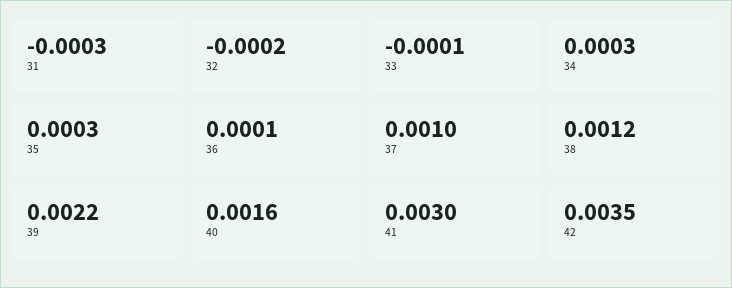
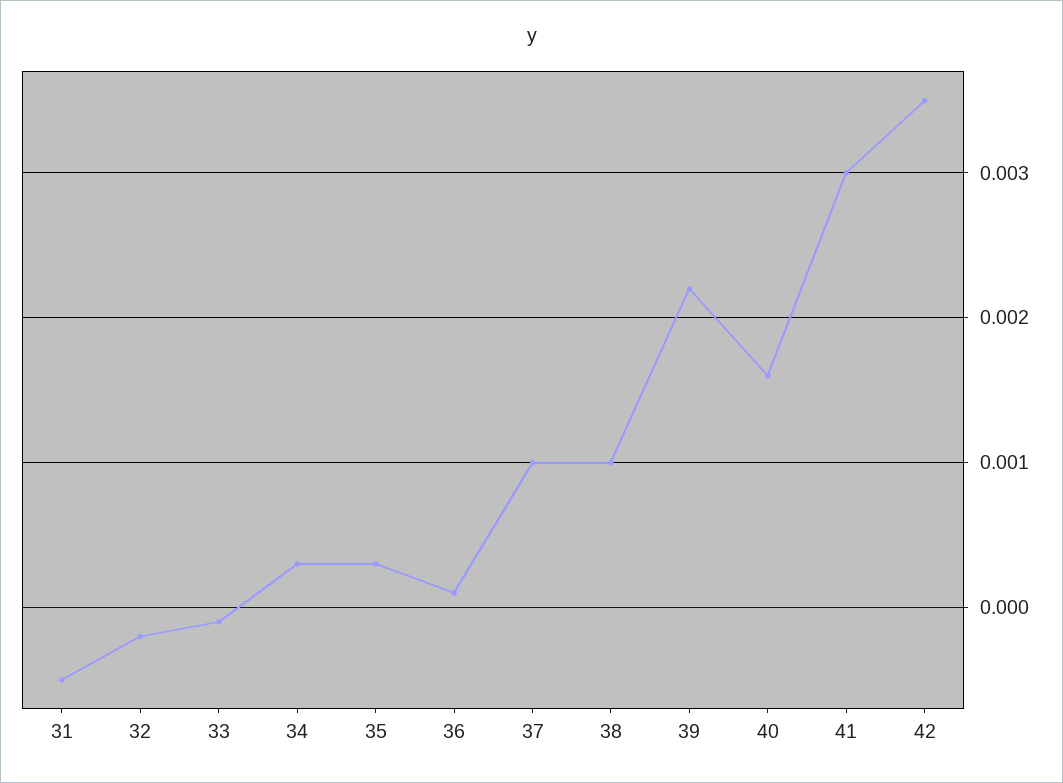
31: -0.0003 -> -0.0005
38: 0.0012 -> 0.001

